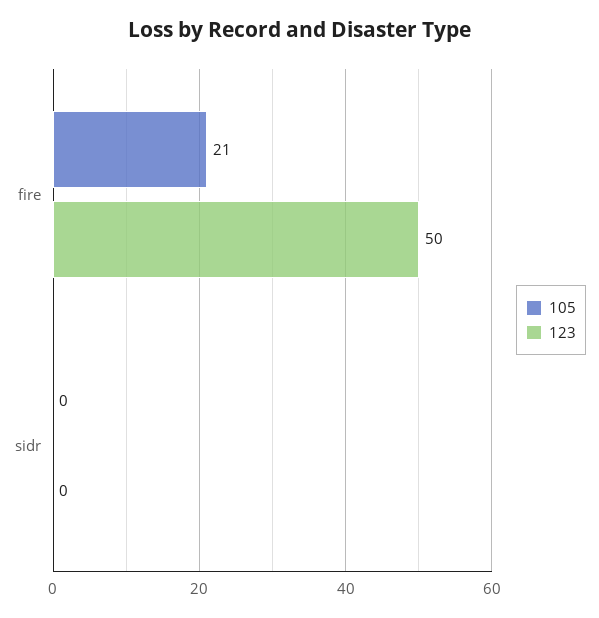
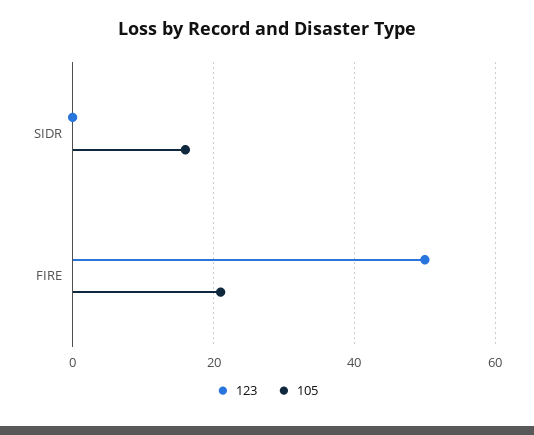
105, sidr: 0 -> 15

